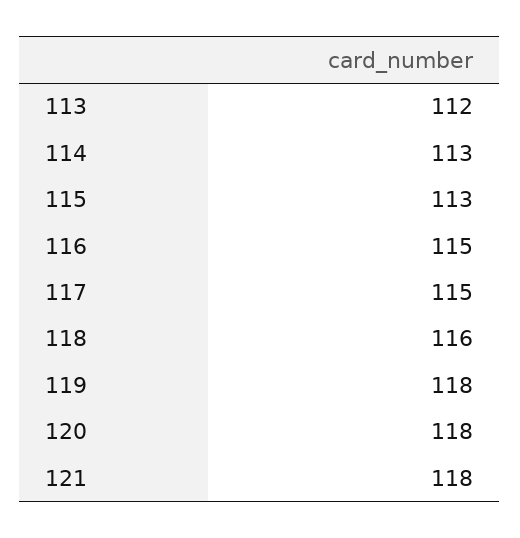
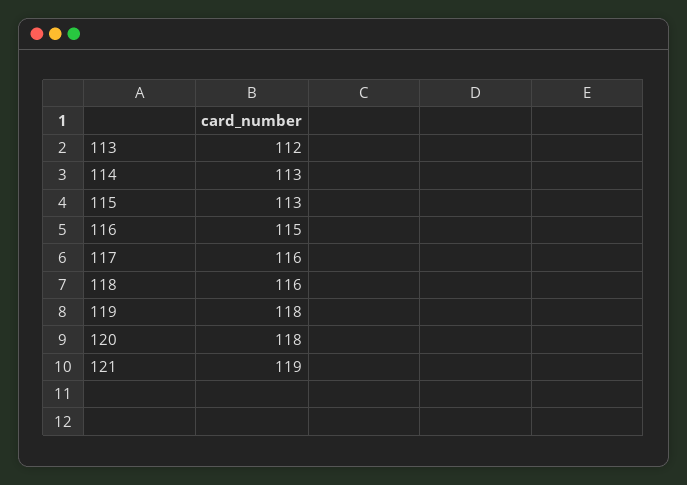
117: 115 -> 116
121: 118 -> 119

